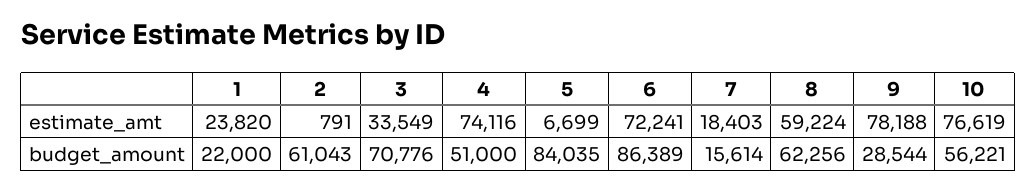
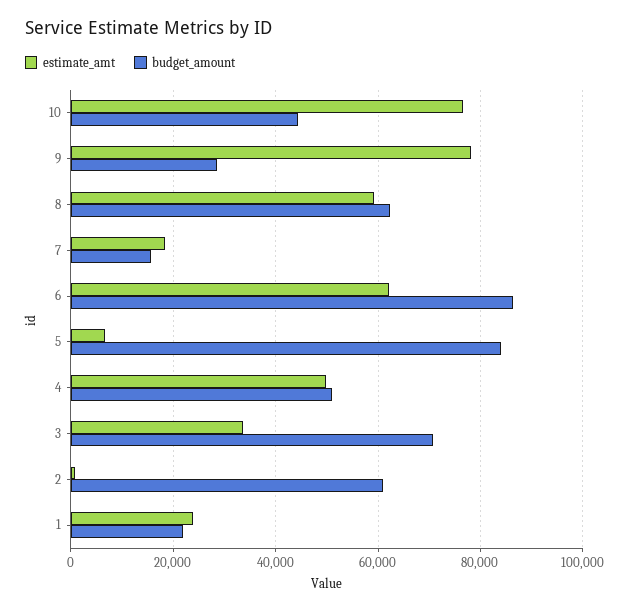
estimate_amt, 4: 74116 -> 50000
estimate_amt, 6: 72241 -> 62000
budget_amount, 10: 56221 -> 44000

